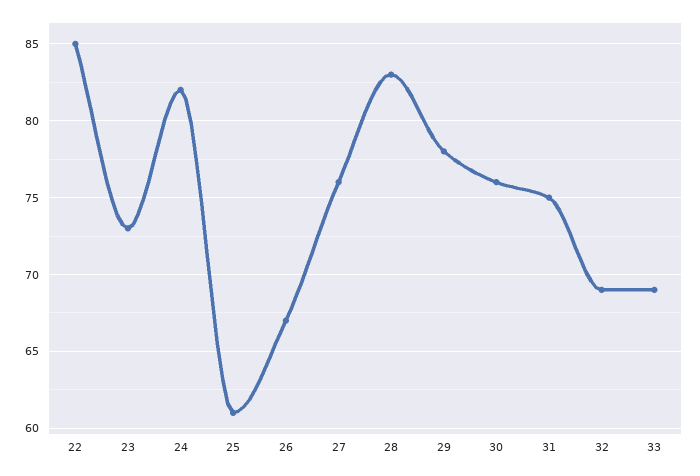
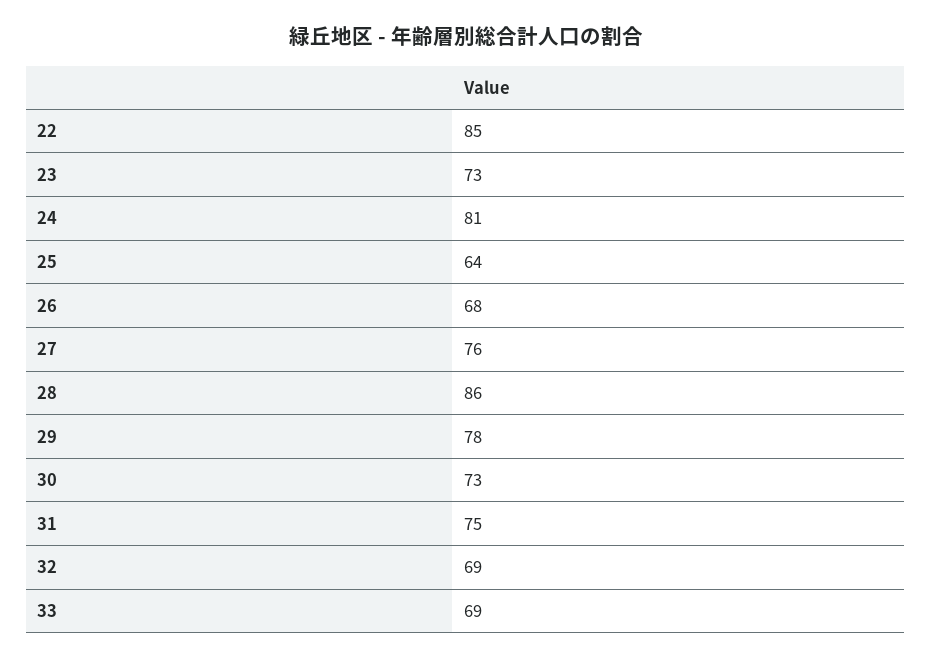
24: 82 -> 81
25: 61 -> 64
26: 67 -> 68
28: 83 -> 86
30: 76 -> 73

